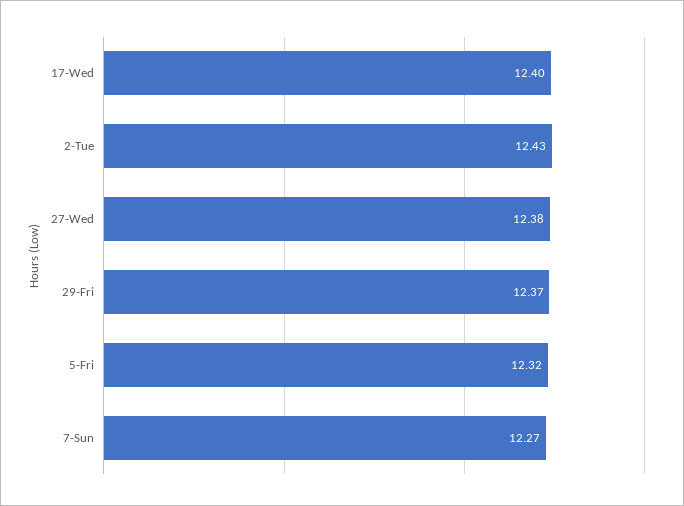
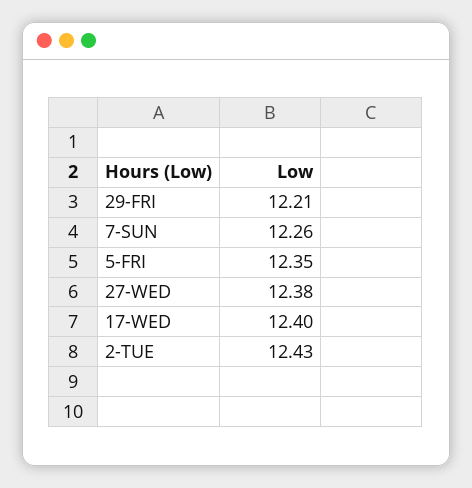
29-Fri: 12.37 -> 12.21
5-Fri: 12.32 -> 12.35
7-Sun: 12.27 -> 12.26

